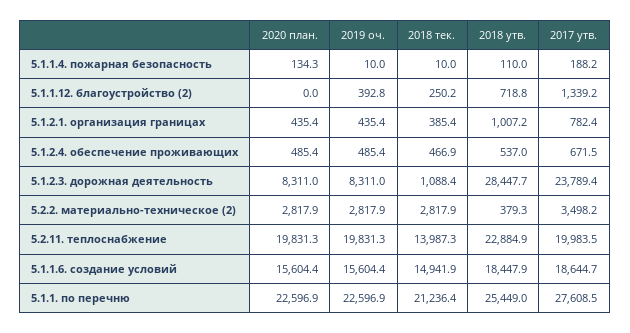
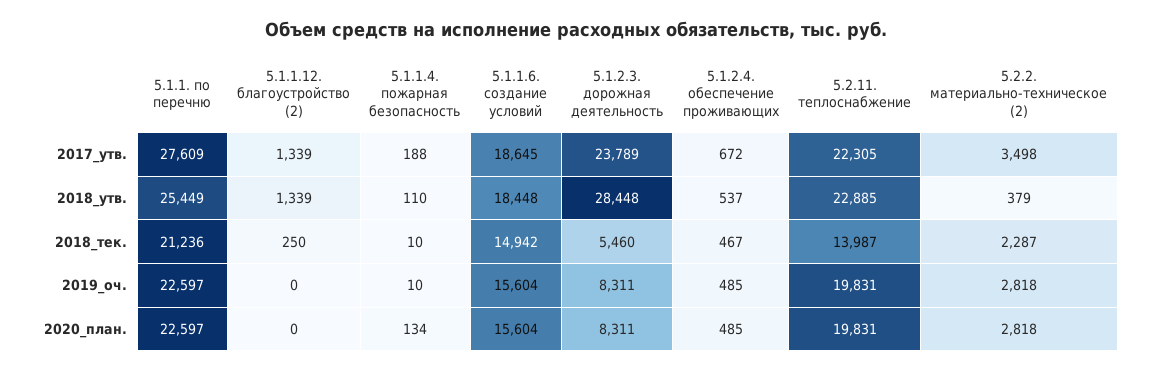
2019 оч., 5.1.1.12. благоустройство (2): 392.8 -> 0
2018 утв., 5.1.1.12. благоустройство (2): 718.8 -> 1339
2020 план., 5.1.2.1. организация границах: 435.4 -> none
2019 оч., 5.1.2.1. организация границах: 435.4 -> none
2018 тек., 5.1.2.1. организация границах: 385.4 -> none
2018 утв., 5.1.2.1. организация границах: 1007.2 -> none
2017 утв., 5.1.2.1. организация границах: 782.4 -> none
2018 тек., 5.1.2.3. дорожная деятельность: 1088.4 -> 5460
2018 тек., 5.2.2. материально-техническое (2): 2817.9 -> 2287
2017 утв., 5.2.11. теплоснабжение: 19983.5 -> 22305

